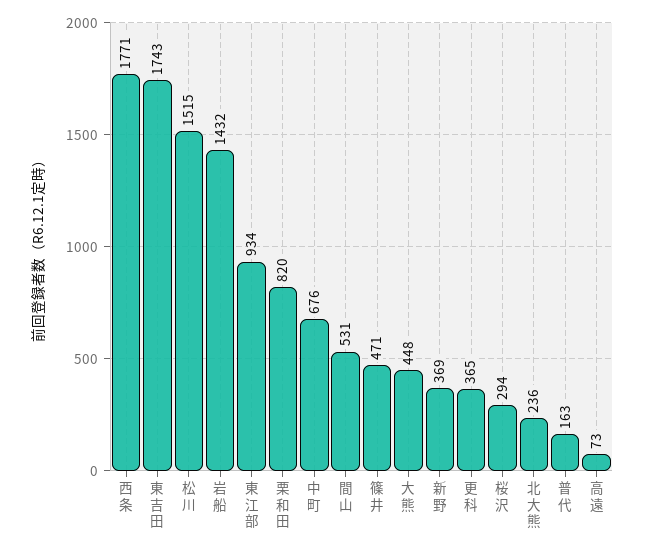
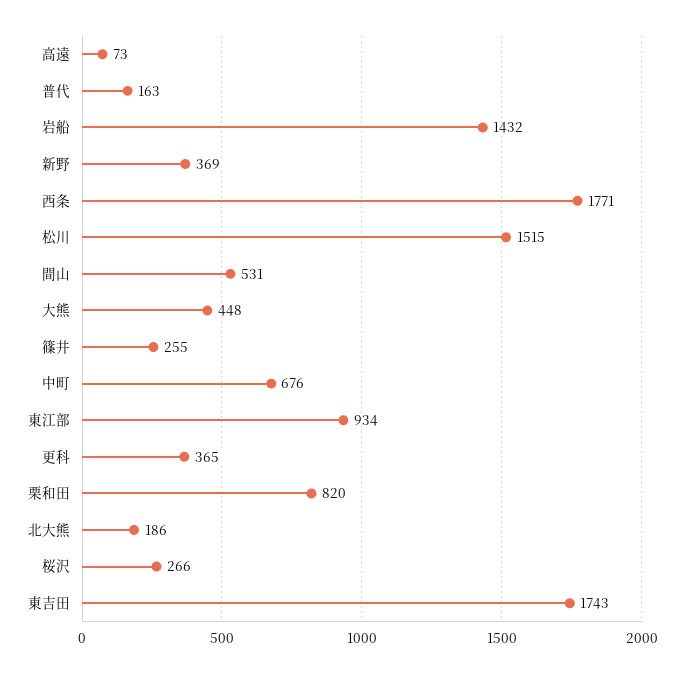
篠井: 471 -> 255
桜沢: 294 -> 266
北大熊: 236 -> 186

